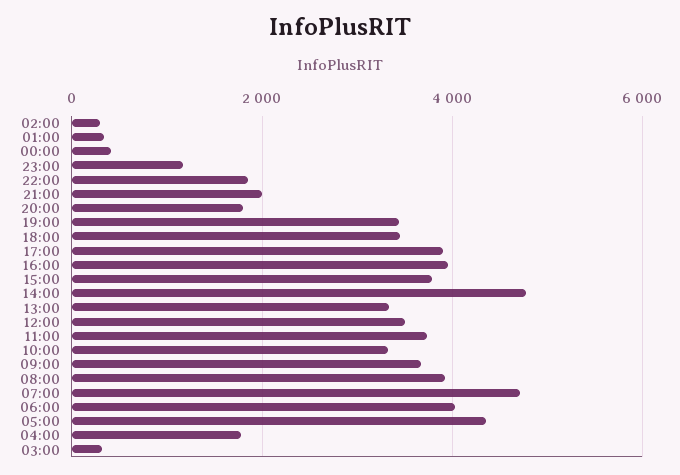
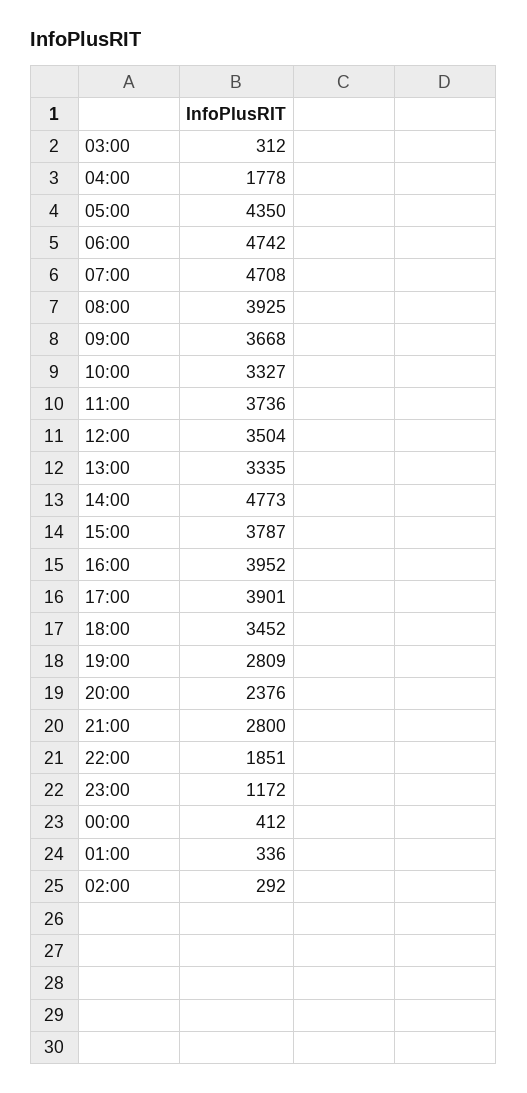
21:00: 2000 -> 2800
20:00: 1800 -> 2376
19:00: 3400 -> 2809
06:00: 4000 -> 4742

